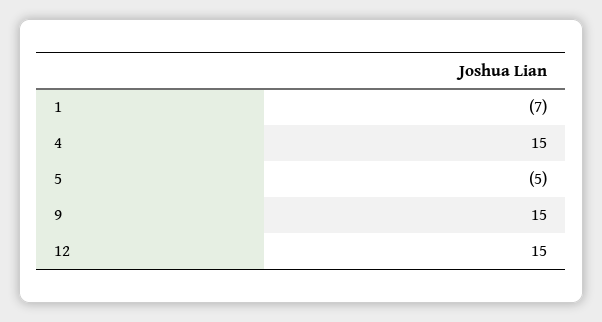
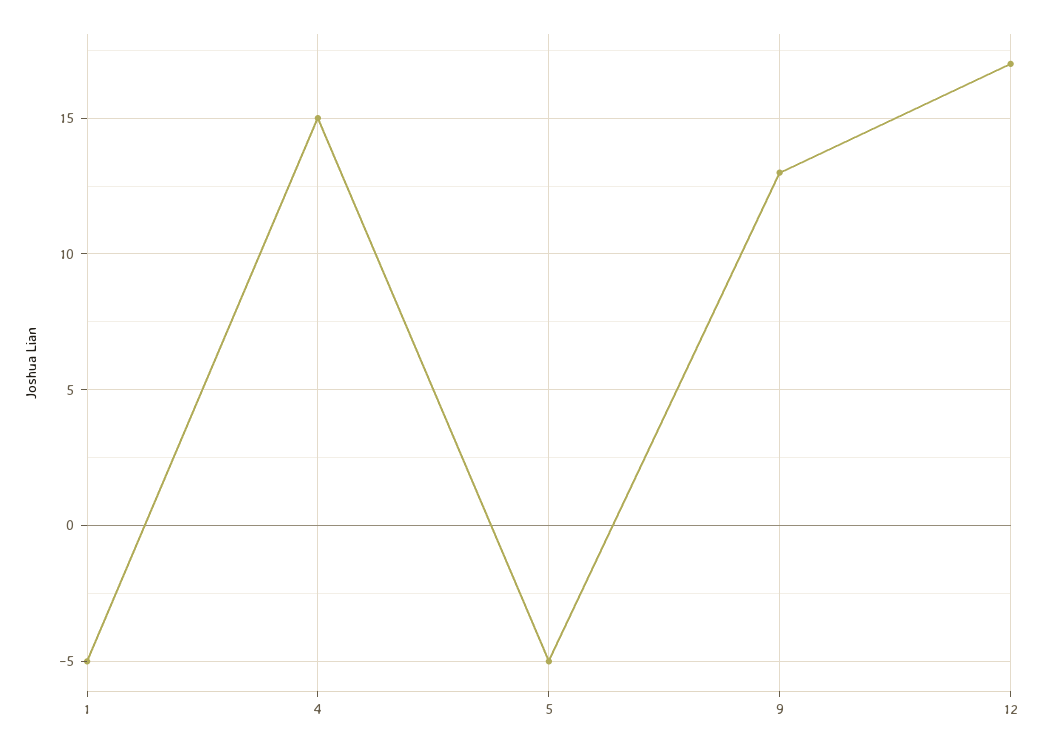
1: -7 -> -5
9: 15 -> 13
12: 15 -> 17

